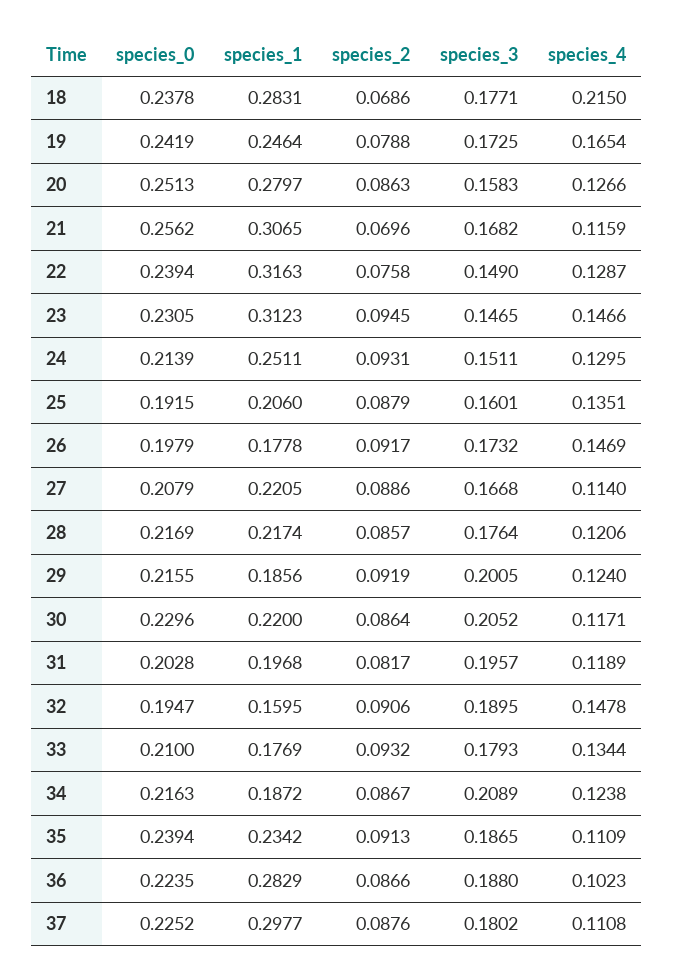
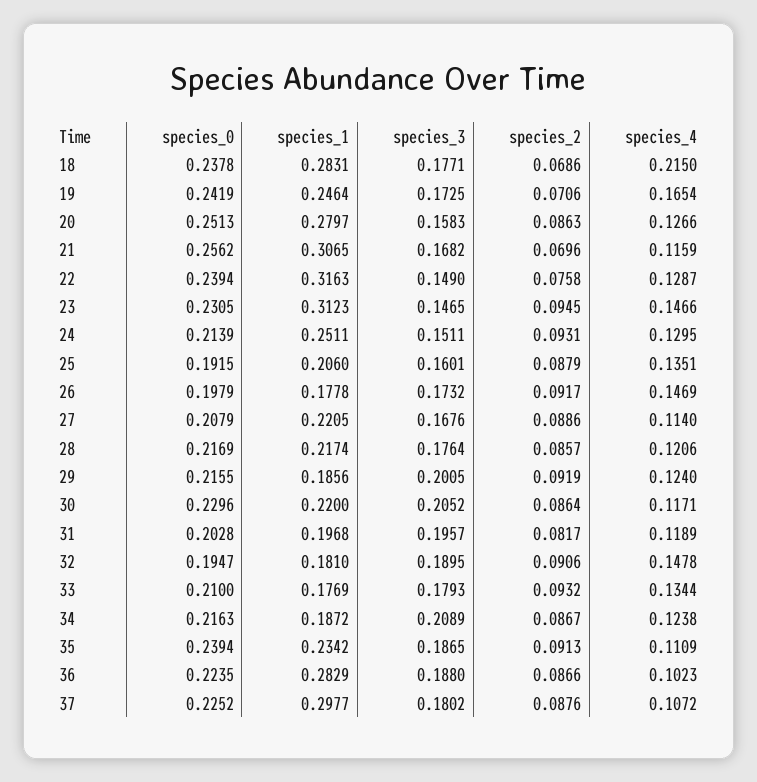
species_2, 19: 0.0788 -> 0.0706
species_3, 27: 0.1668 -> 0.1676
species_1, 32: 0.1595 -> 0.181
species_4, 37: 0.1108 -> 0.1072

